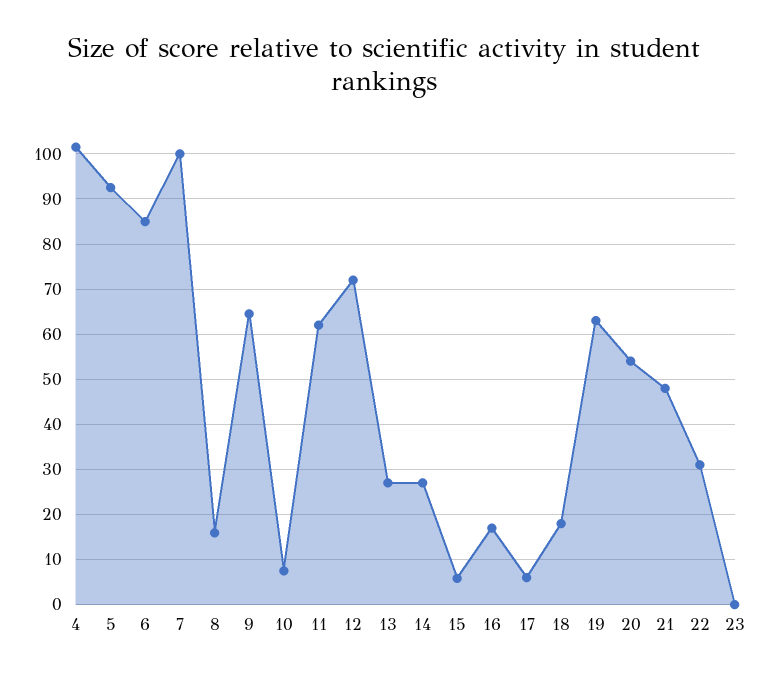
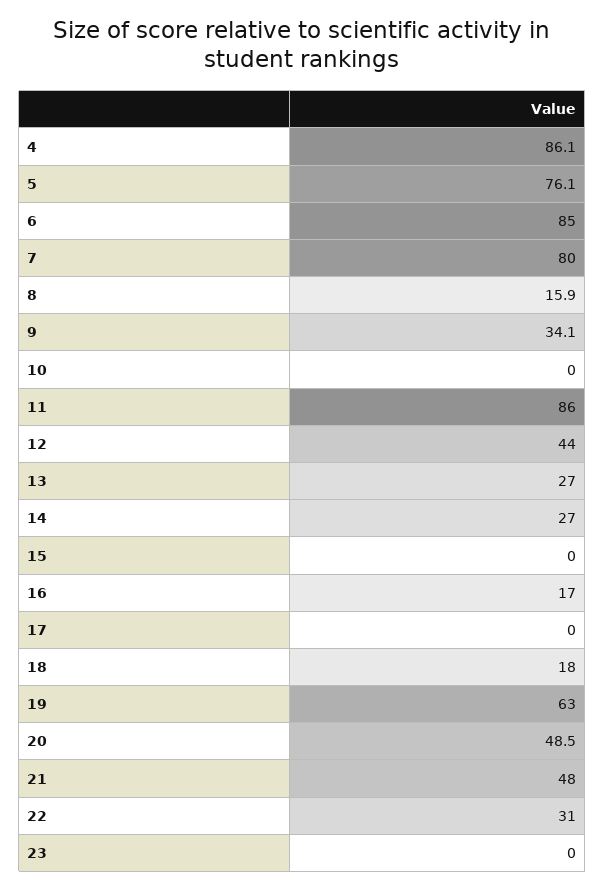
4: 102 -> 86.1
5: 92 -> 76.1
7: 100 -> 80
9: 64 -> 34.1
10: 8 -> 0
11: 62 -> 86
12: 72 -> 44
15: 6 -> 0
17: 6 -> 0
20: 54 -> 48.5

